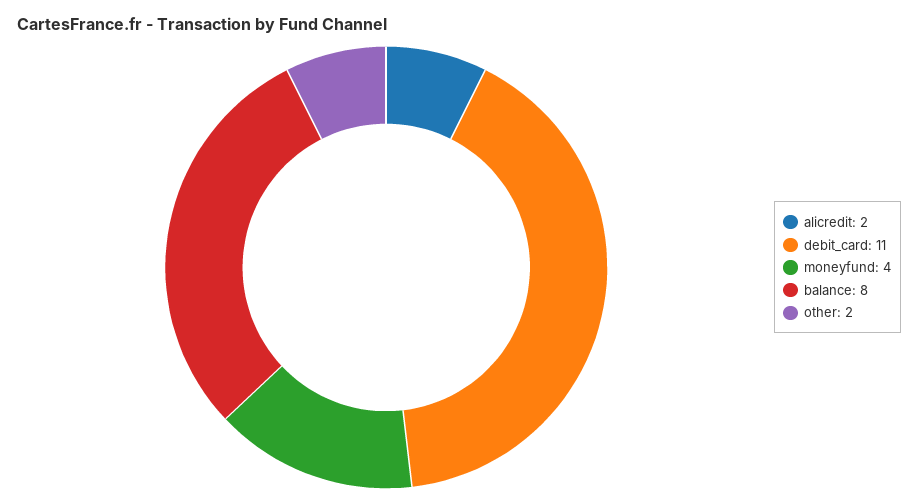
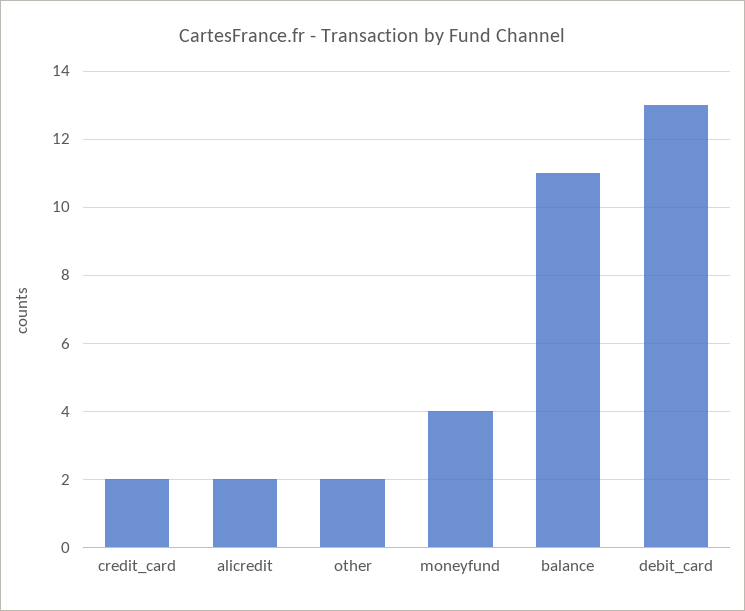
debit_card: 11 -> 13
balance: 8 -> 11
credit_card: none -> 2

